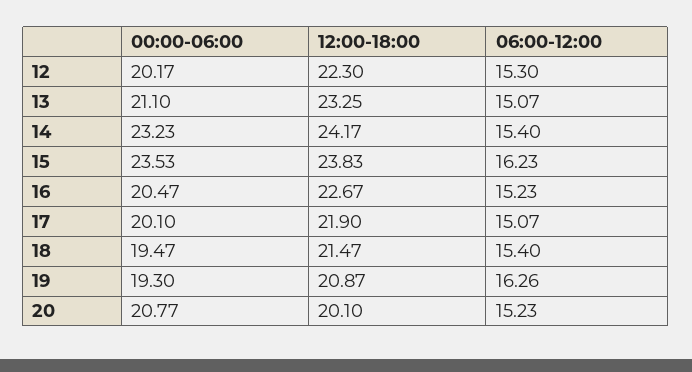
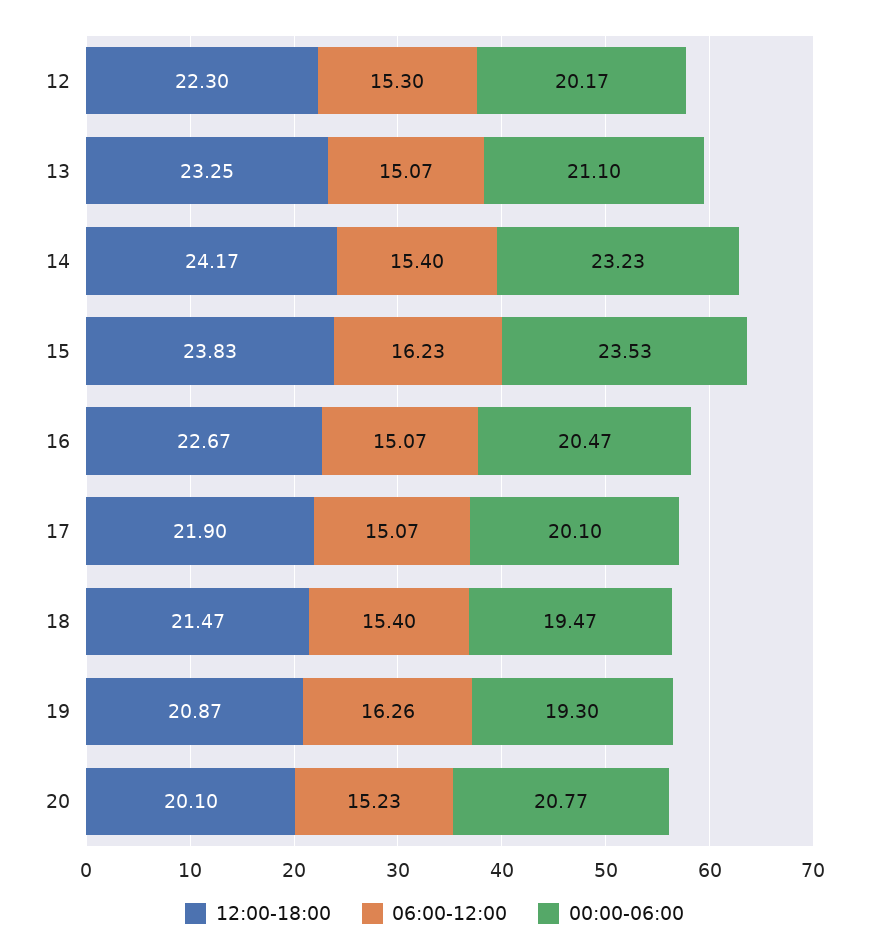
06:00-12:00, 16: 15.23 -> 15.07

